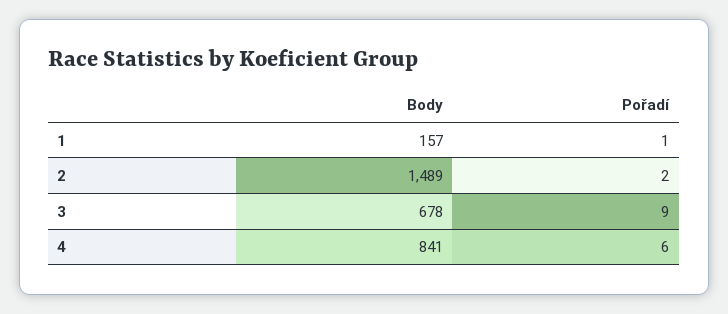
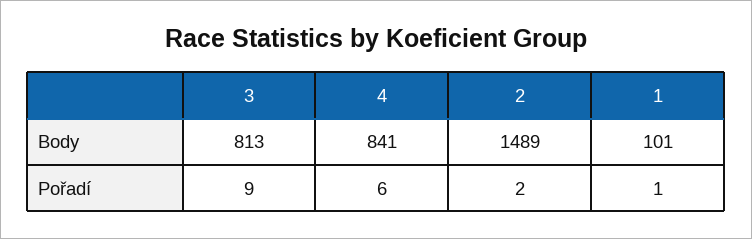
Body, 1: 157 -> 101
Body, 3: 678 -> 813

